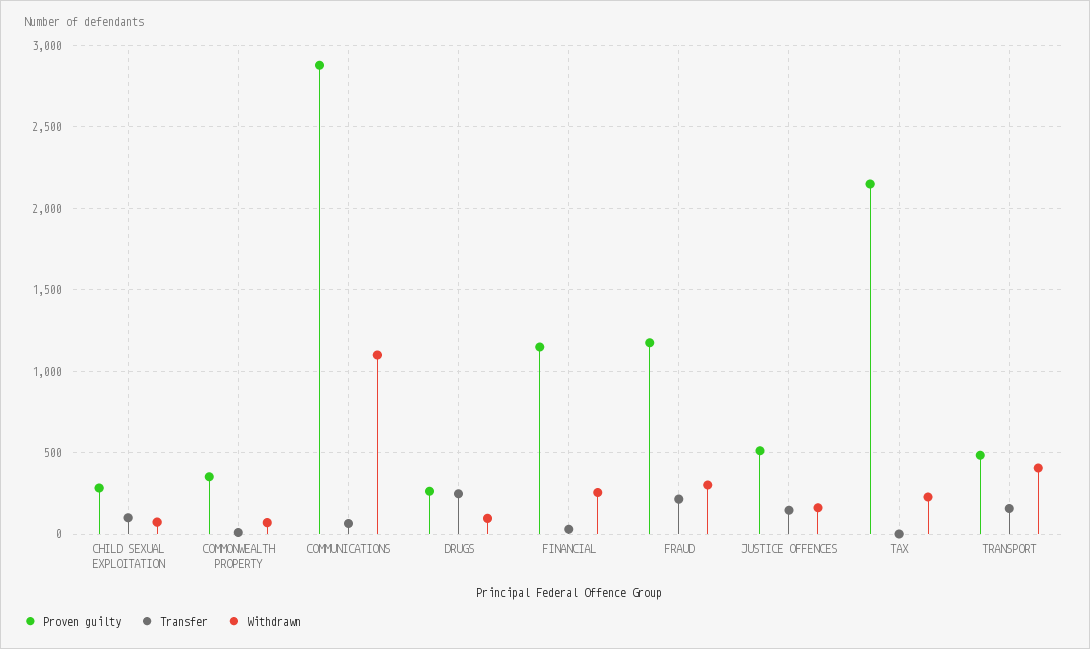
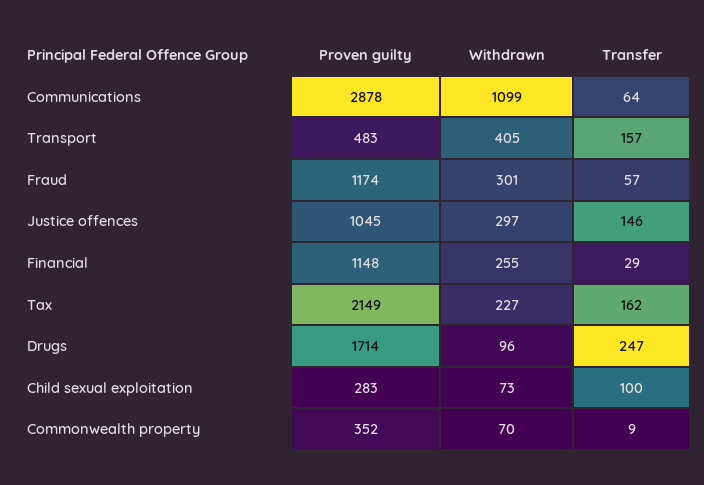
Proven guilty, DRUGS: 250 -> 1714
Transfer, FRAUD: 200 -> 57
Proven guilty, JUSTICE OFFENCES: 500 -> 1045
Withdrawn, JUSTICE OFFENCES: 150 -> 297
Transfer, TAX: 0 -> 162

